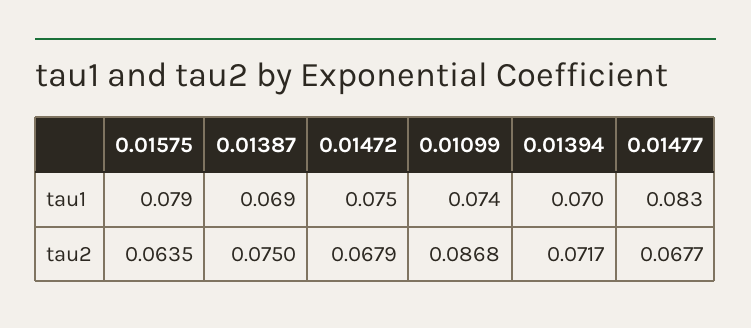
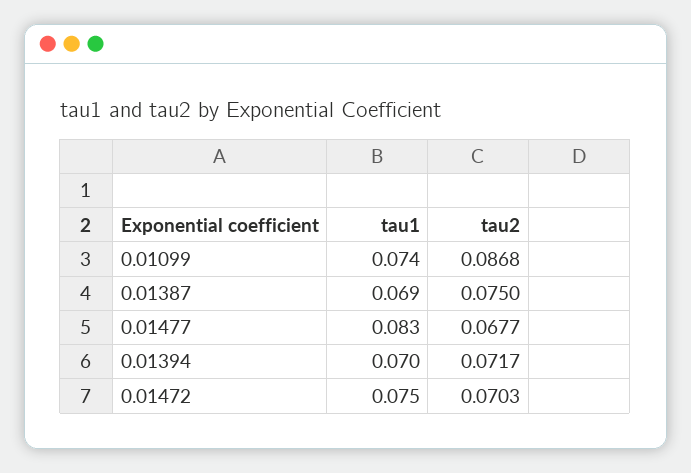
0.01575, tau1: 0.079 -> none
0.01575, tau2: 0.0635 -> none
0.01472, tau2: 0.0679 -> 0.0703

